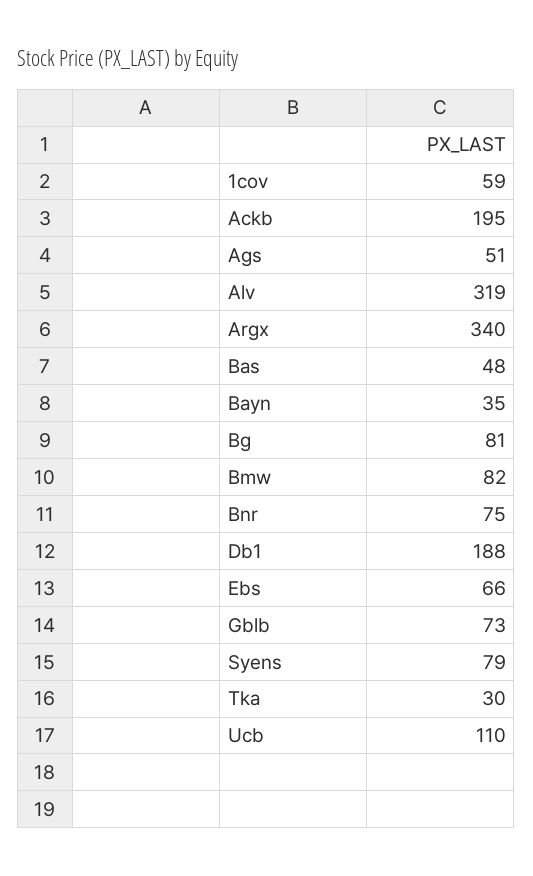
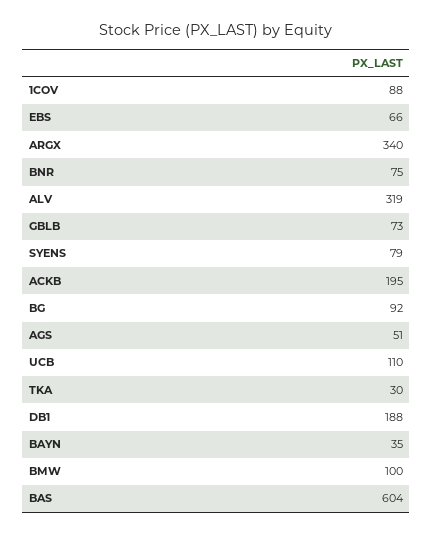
1cov: 59 -> 88
Bas: 48 -> 604
Bg: 81 -> 92
Bmw: 82 -> 100

